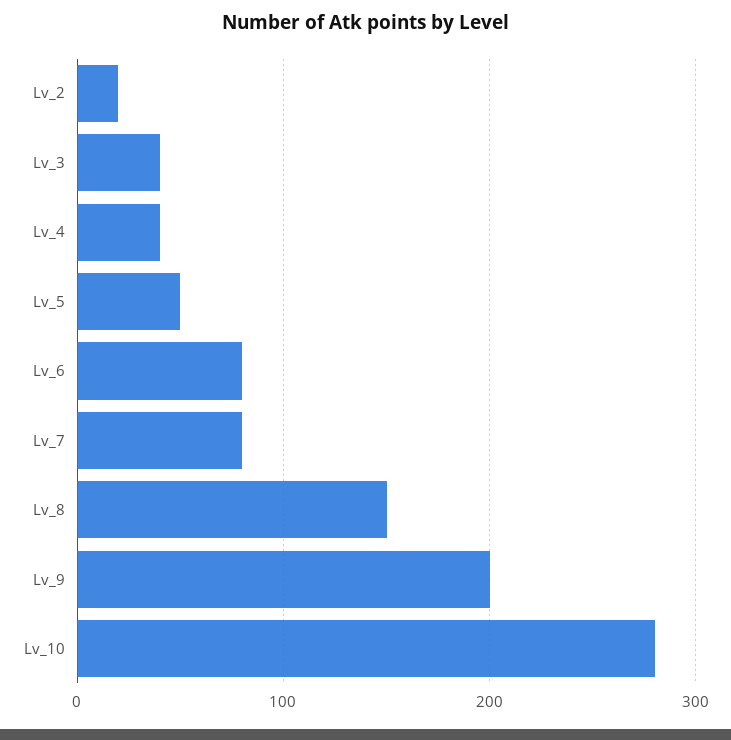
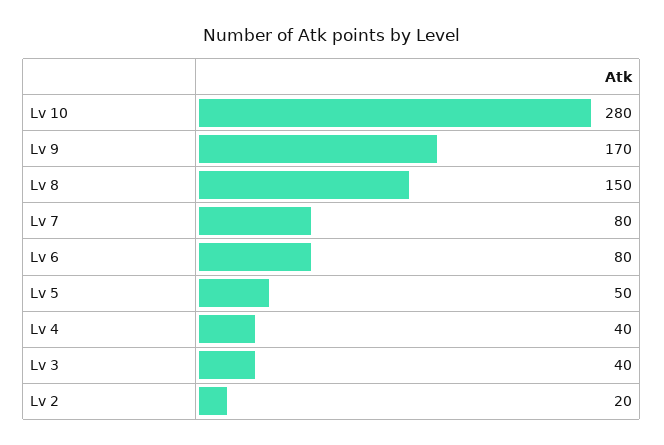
Lv_9: 200 -> 170

